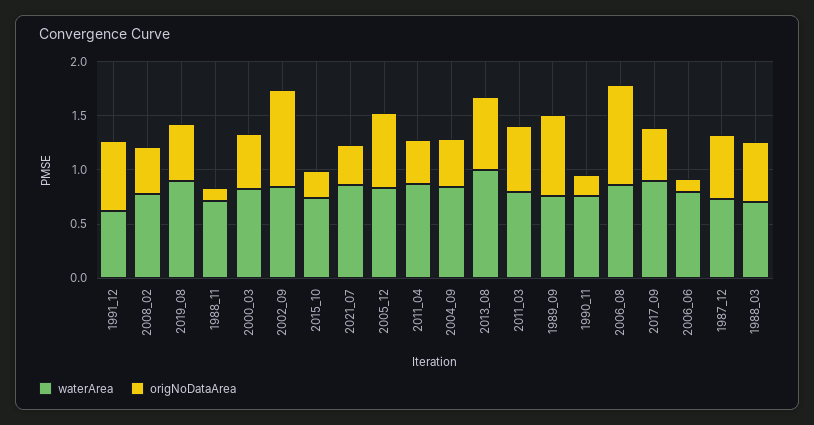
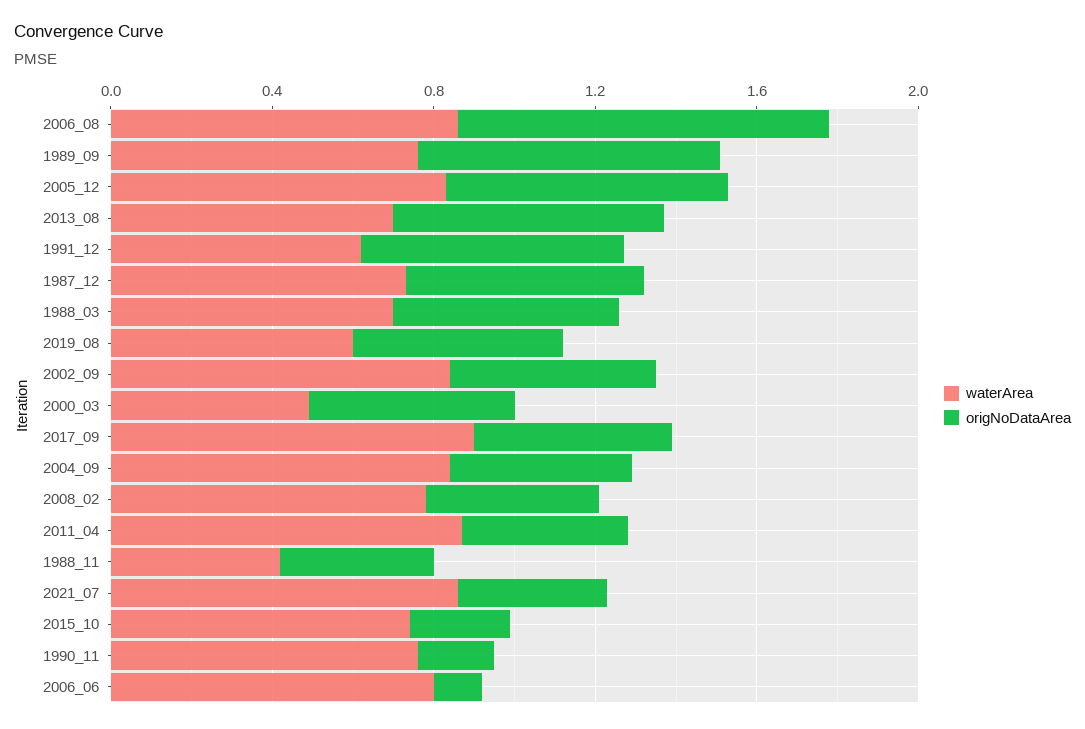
waterArea, 2019_08: 0.9 -> 0.6
waterArea, 1988_11: 0.7 -> 0.4
origNoDataArea, 1988_11: 0.1 -> 0.4
waterArea, 2000_03: 0.8 -> 0.5
origNoDataArea, 2002_09: 0.9 -> 0.5
waterArea, 2013_08: 1 -> 0.7
waterArea, 2011_03: 0.8 -> none
origNoDataArea, 2011_03: 0.6 -> none

